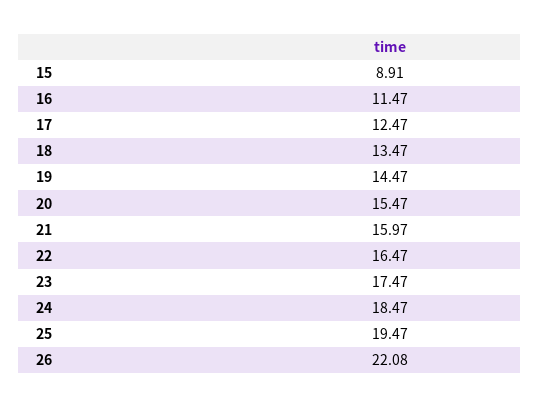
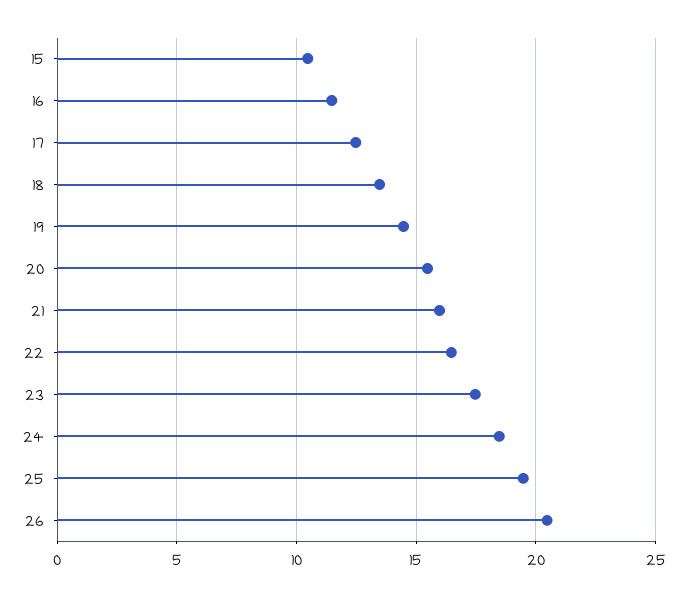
15: 8.91 -> 10.5
26: 22.08 -> 20.5

